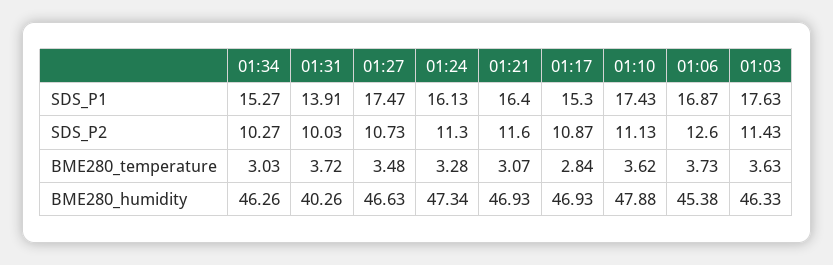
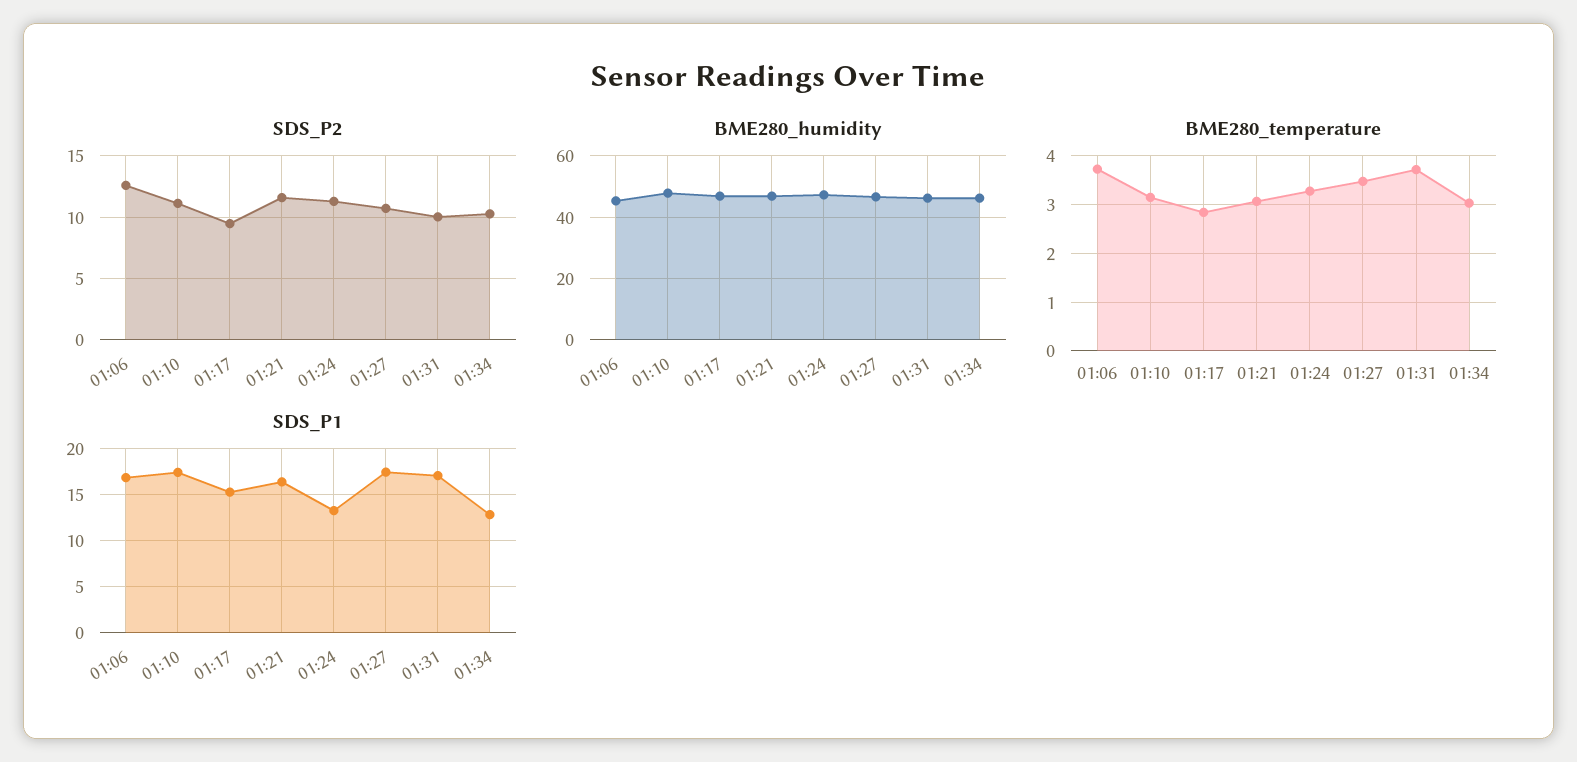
SDS_P1, 01:34: 15.27 -> 13
SDS_P1, 01:31: 13.91 -> 17
SDS_P1, 01:24: 16.13 -> 13
SDS_P1, 01:03: 17.63 -> none
SDS_P2, 01:17: 10.87 -> 9.5
SDS_P2, 01:03: 11.43 -> none
BME280_temperature, 01:10: 3.62 -> 3.2
BME280_temperature, 01:03: 3.63 -> none
BME280_humidity, 01:31: 40.26 -> 46
BME280_humidity, 01:03: 46.33 -> none

